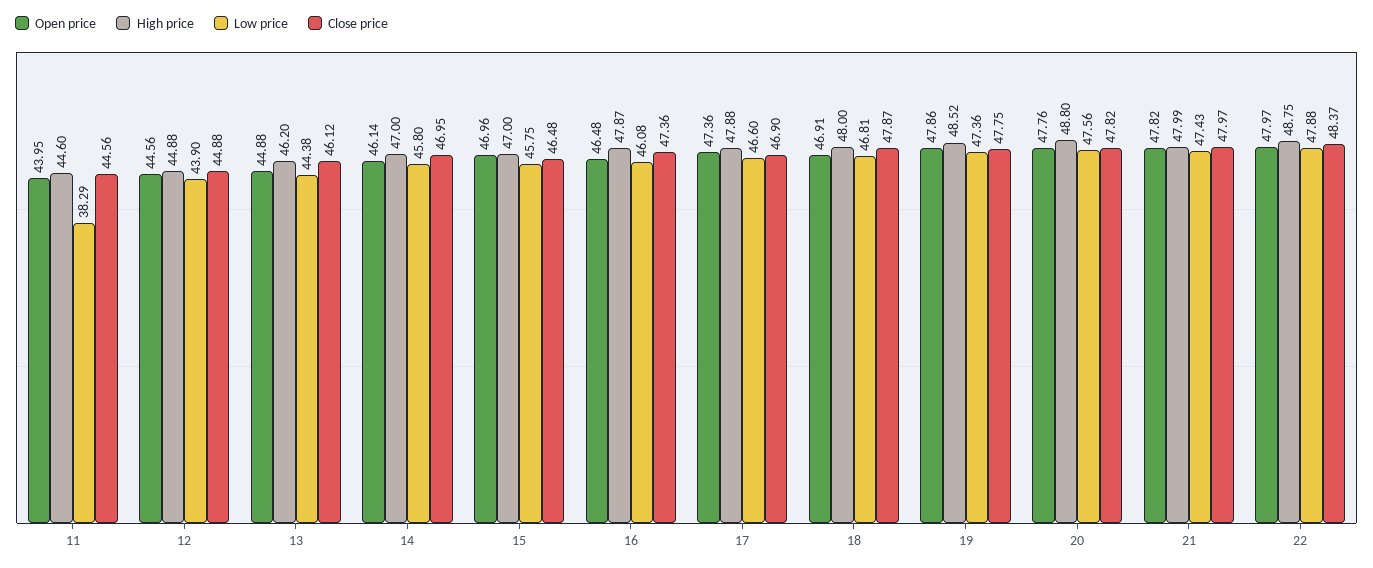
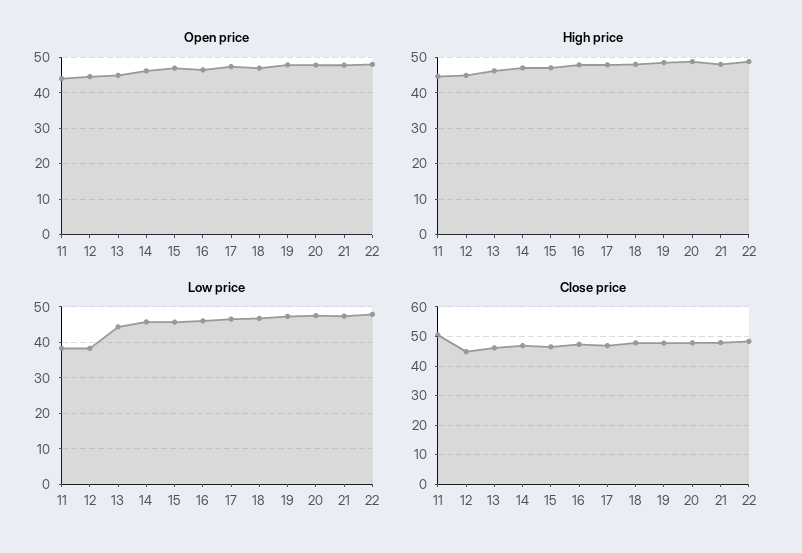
Close price, 11: 44.56 -> 50
Low price, 12: 43.9 -> 38

